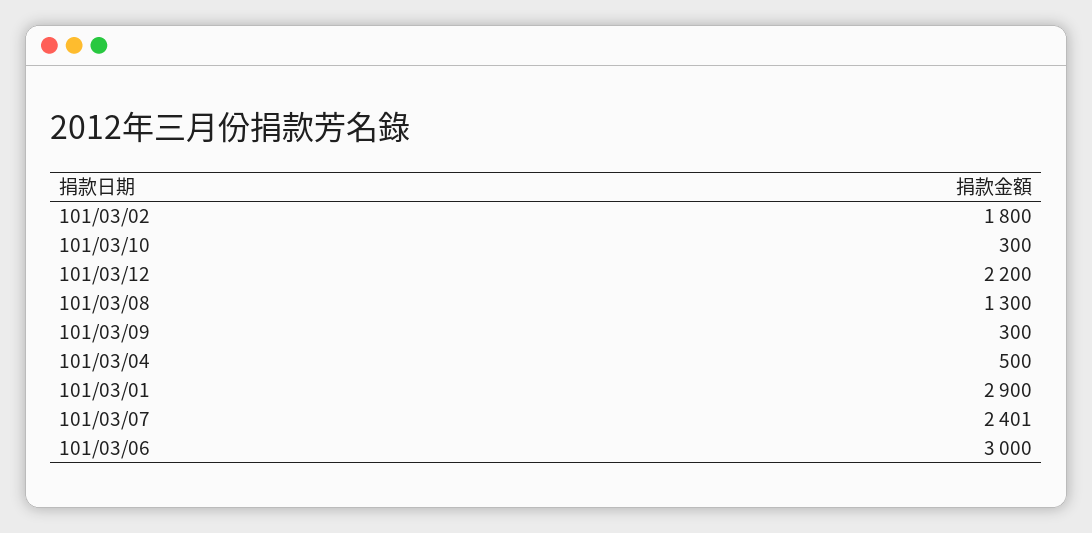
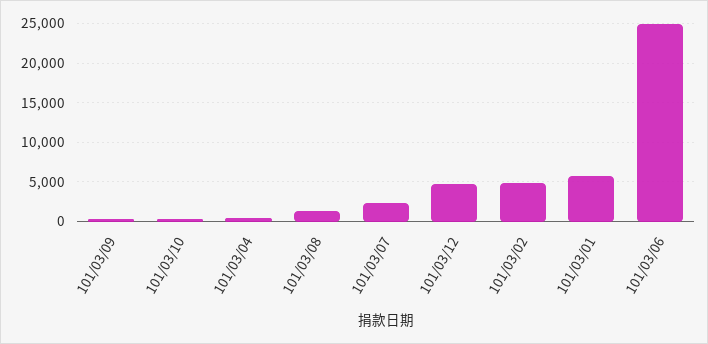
101/03/02: 1800 -> 5000
101/03/12: 2200 -> 5000
101/03/01: 2900 -> 6000
101/03/06: 3000 -> 25000

